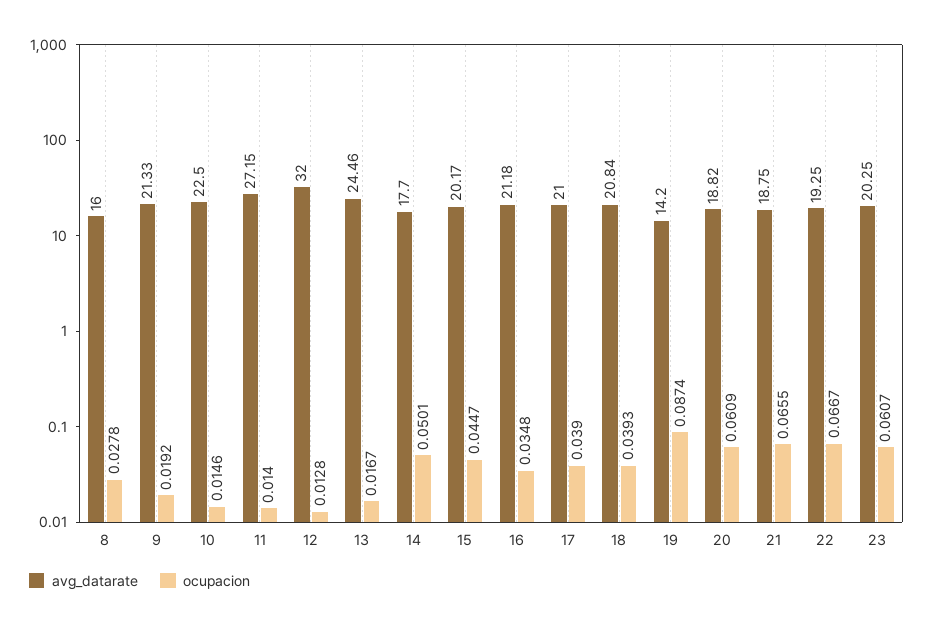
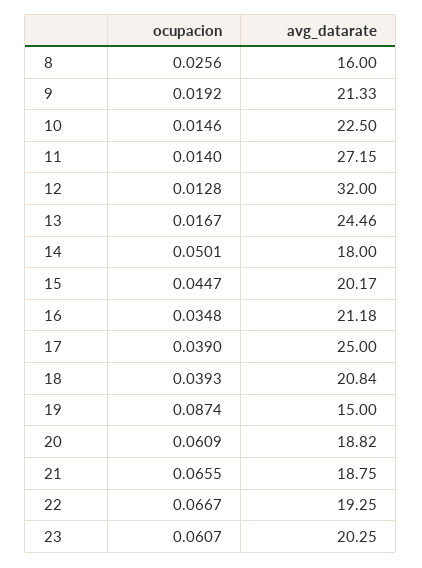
ocupacion, 8: 0.0278 -> 0.0256
avg_datarate, 14: 17.7 -> 18
avg_datarate, 17: 21 -> 25
avg_datarate, 19: 14.2 -> 15

